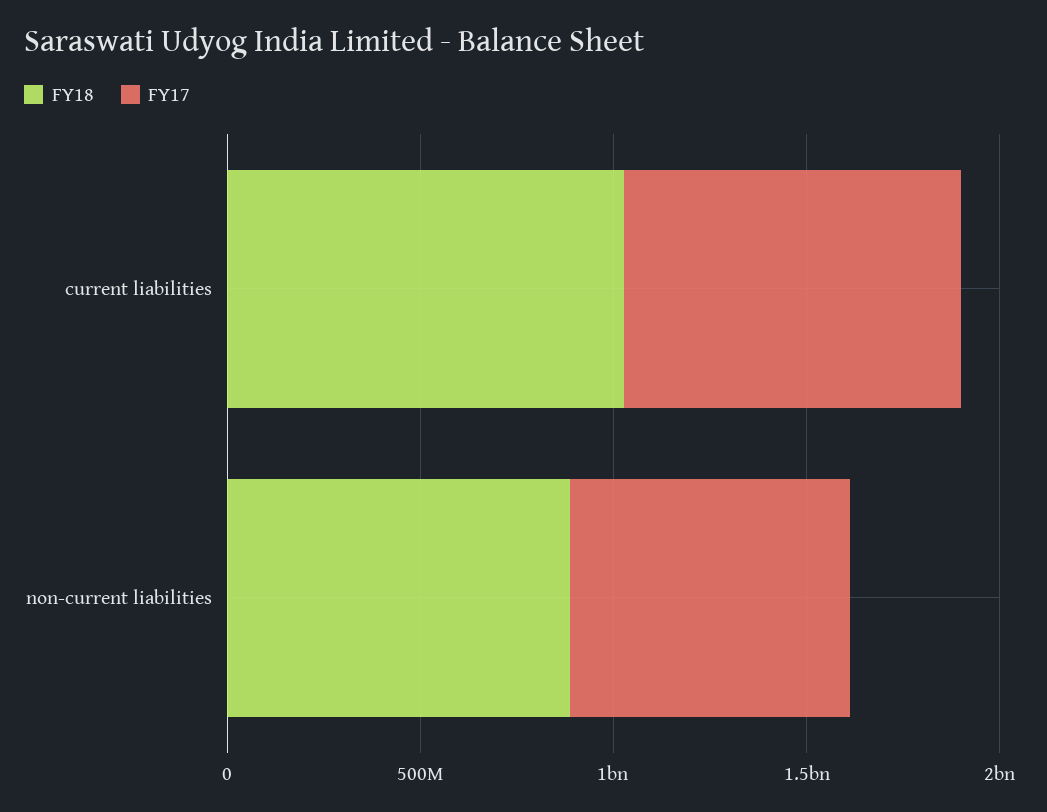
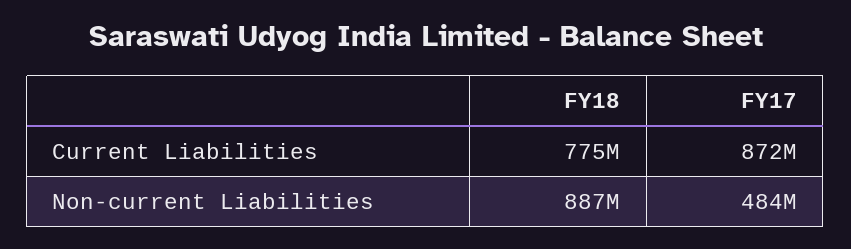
FY18, current liabilities: 1000000000 -> 775000000
FY17, non-current liabilities: 700000000 -> 484000000

